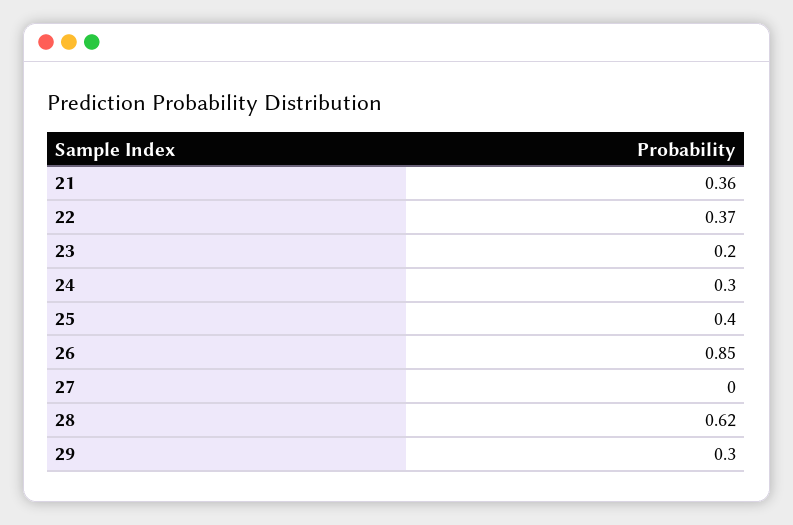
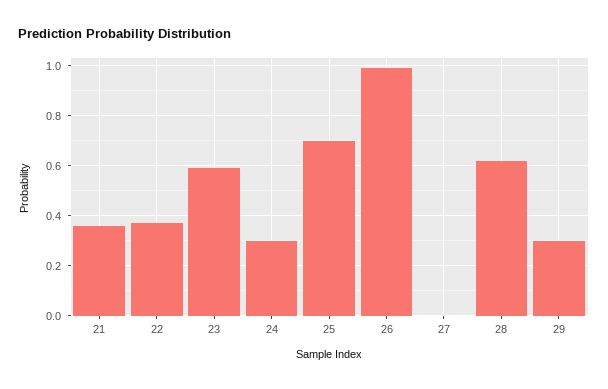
23: 0.2 -> 0.6
25: 0.4 -> 0.7
26: 0.85 -> 1

